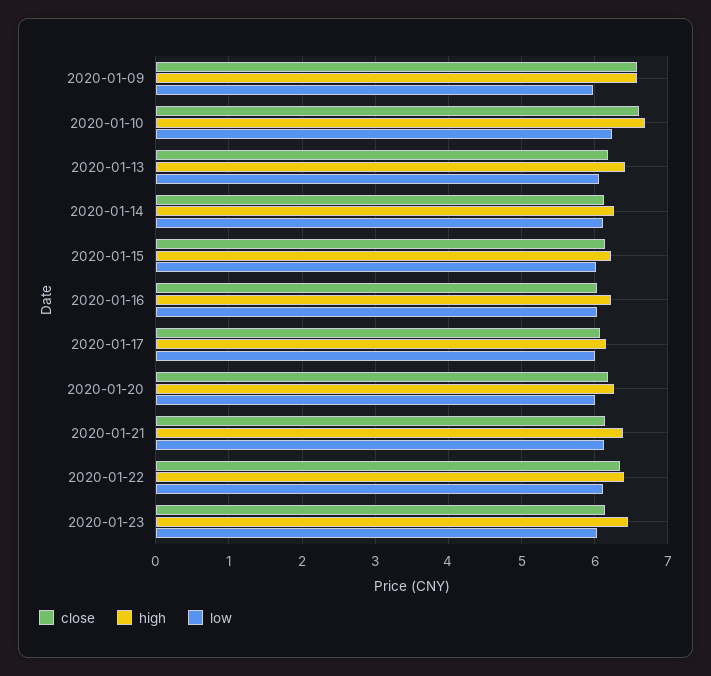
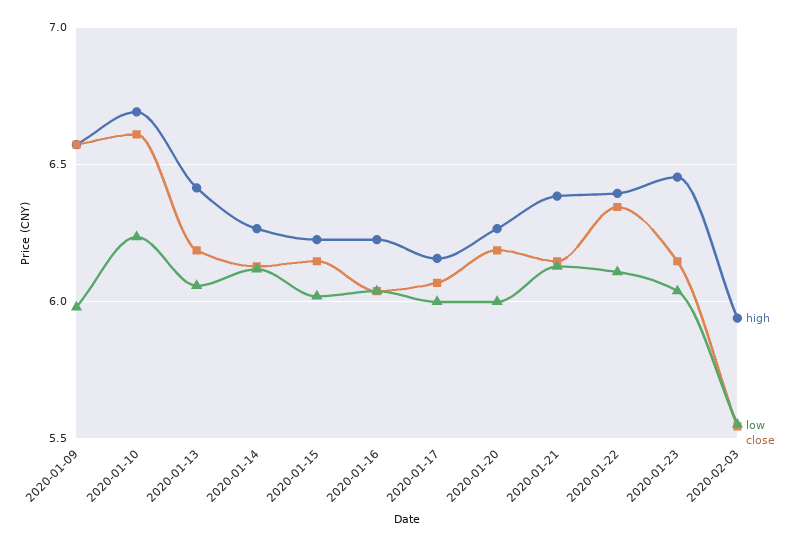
high, 2020-02-03: none -> 5.95
low, 2020-02-03: none -> 5.55
close, 2020-02-03: none -> 5.55

